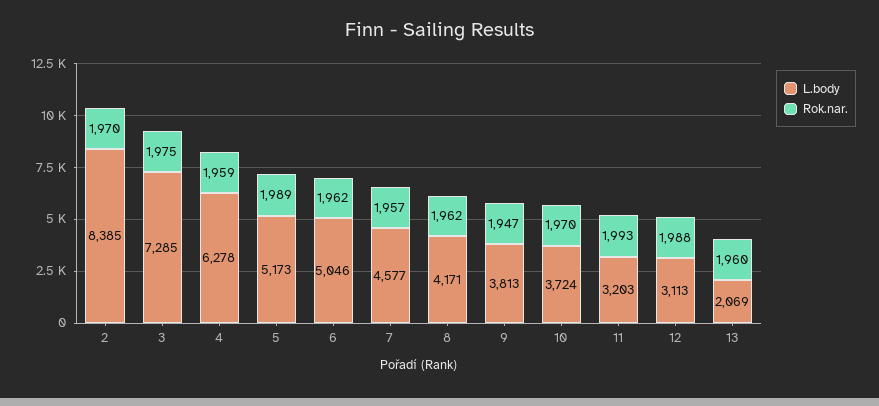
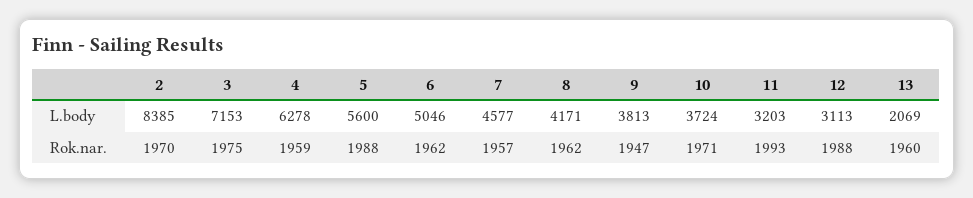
L.body, 3: 7285 -> 7153
L.body, 5: 5173 -> 5600
Rok.nar., 5: 1989 -> 1988
Rok.nar., 10: 1970 -> 1971

